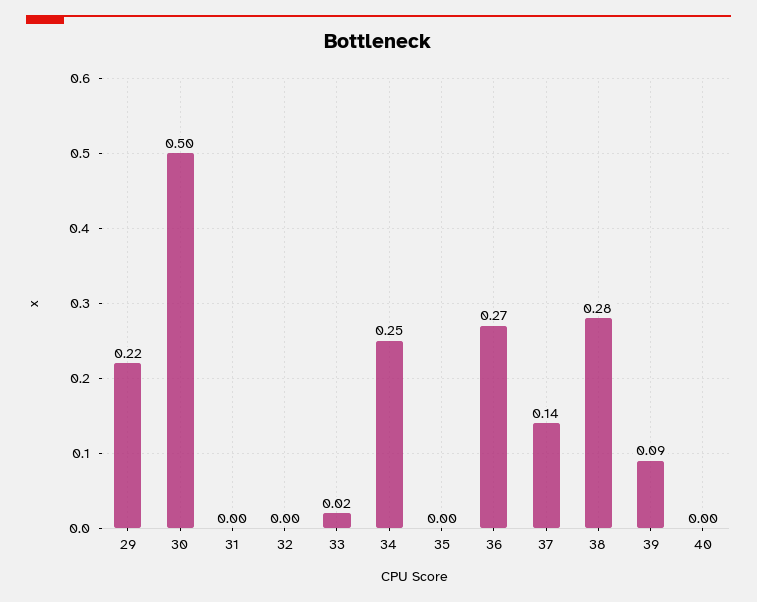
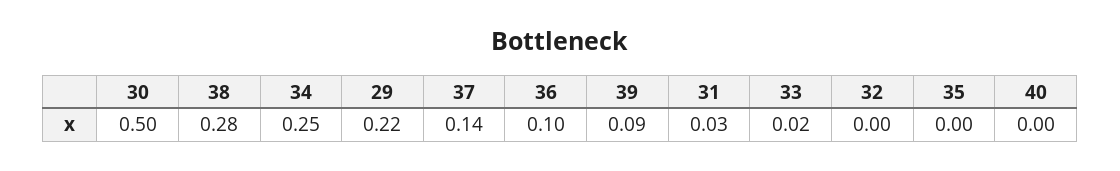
31: 0 -> 0.03
36: 0.27 -> 0.1

